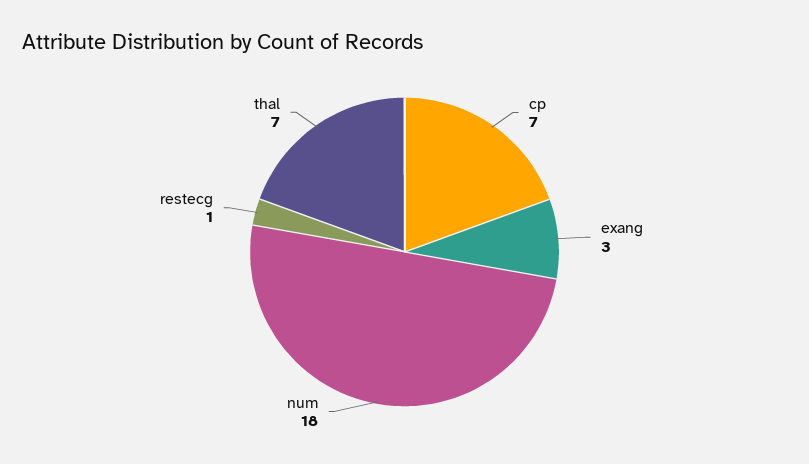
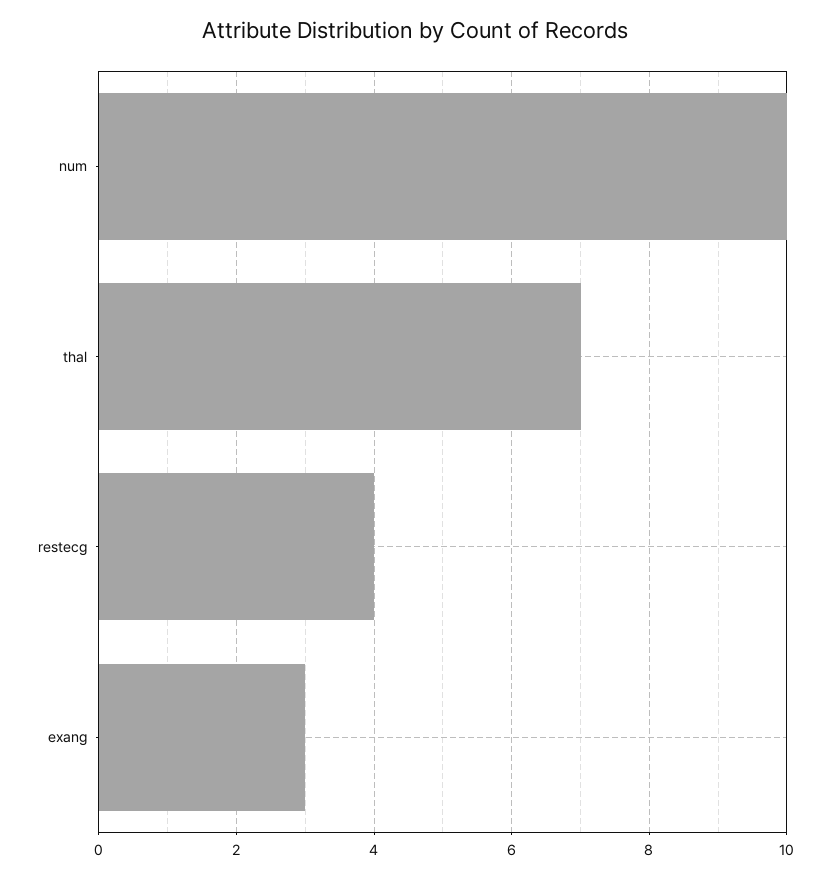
cp: 7 -> none
num: 18 -> 10
restecg: 1 -> 4

